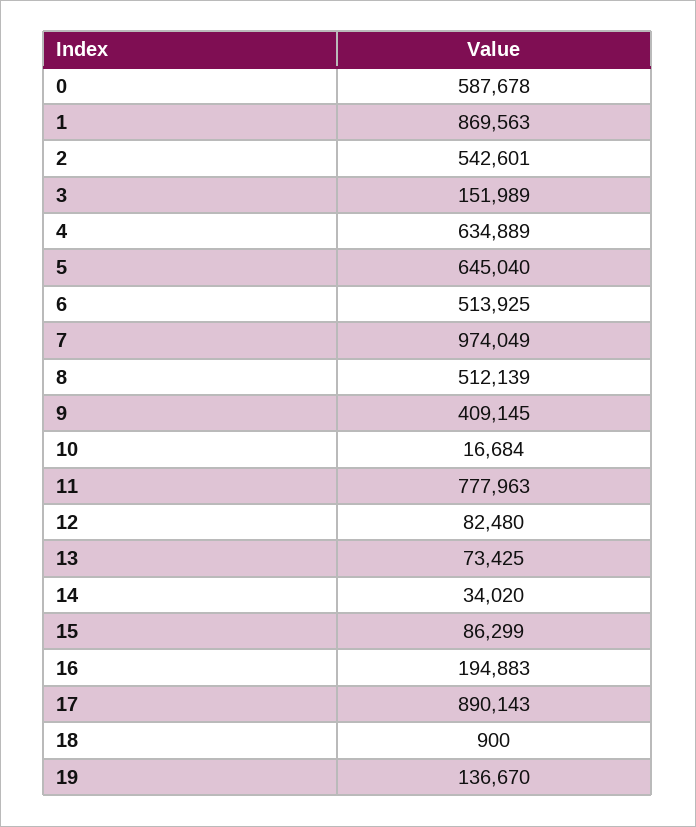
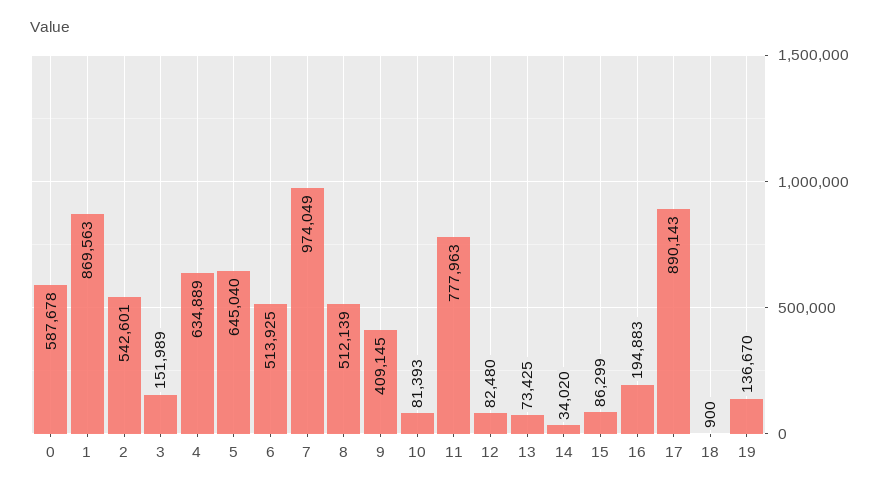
10: 16684 -> 81393

